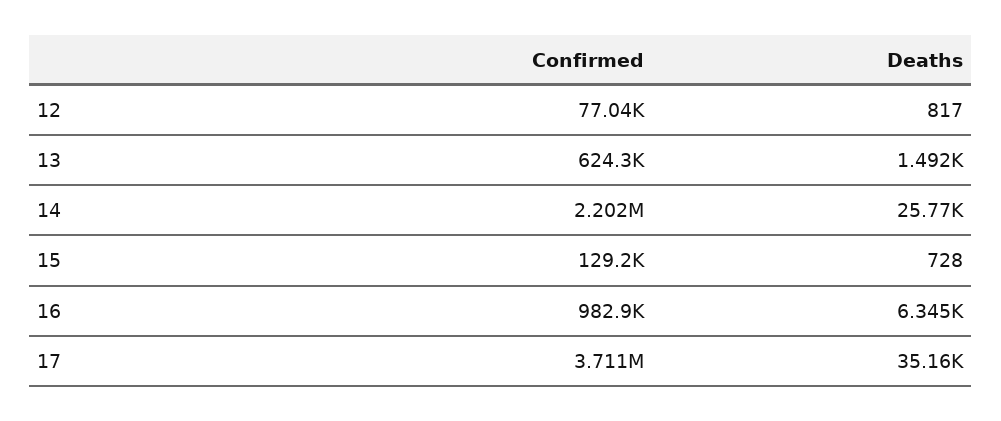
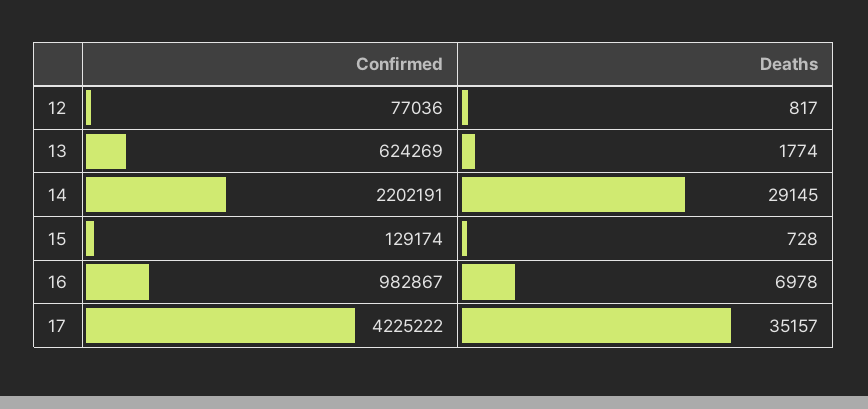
Deaths, 13: 1492 -> 1774
Deaths, 14: 25770 -> 29145
Deaths, 16: 6345 -> 6978
Confirmed, 17: 3711000 -> 4225222

